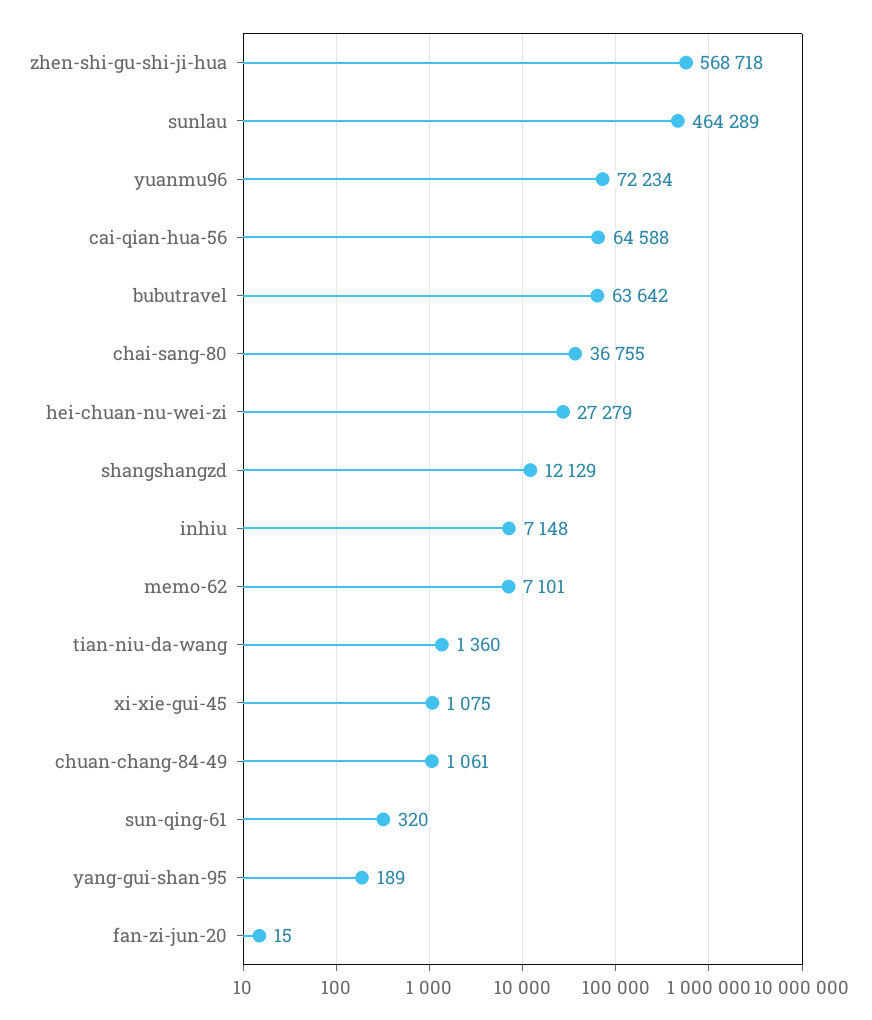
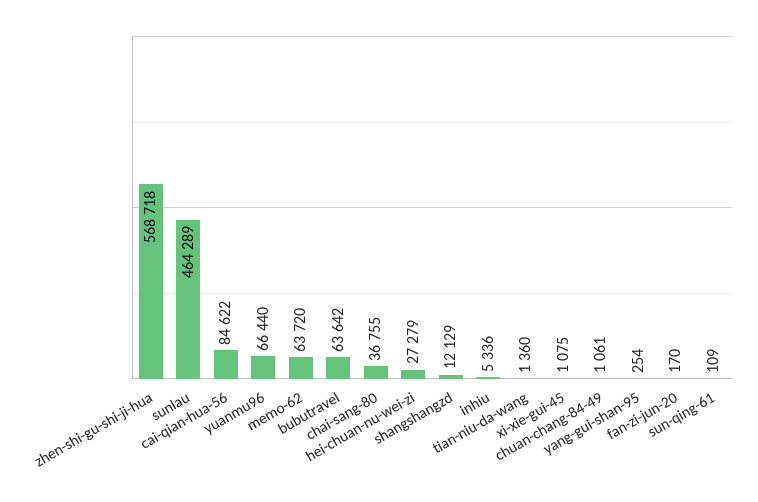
yuanmu96: 72234 -> 66440
cai-qian-hua-56: 64588 -> 84622
inhiu: 7148 -> 5336
memo-62: 7101 -> 63720
sun-qing-61: 320 -> 109
yang-gui-shan-95: 189 -> 254
fan-zi-jun-20: 15 -> 170

